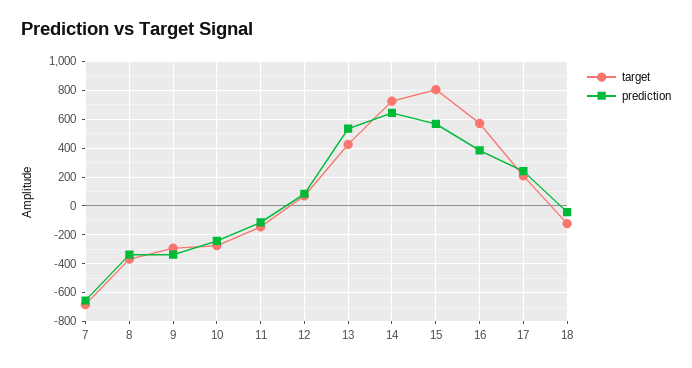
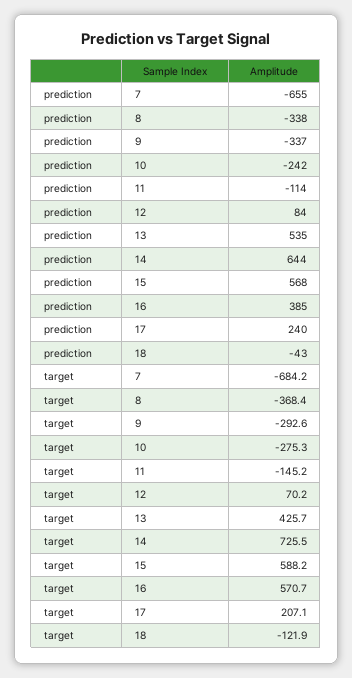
target, 15: 800 -> 588.2

